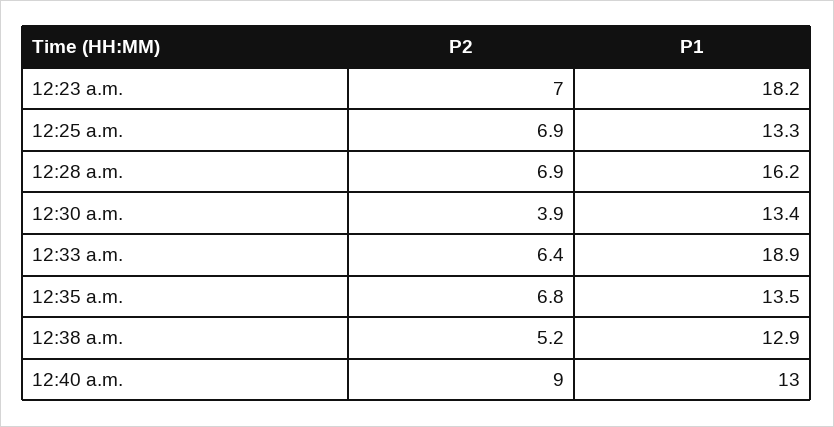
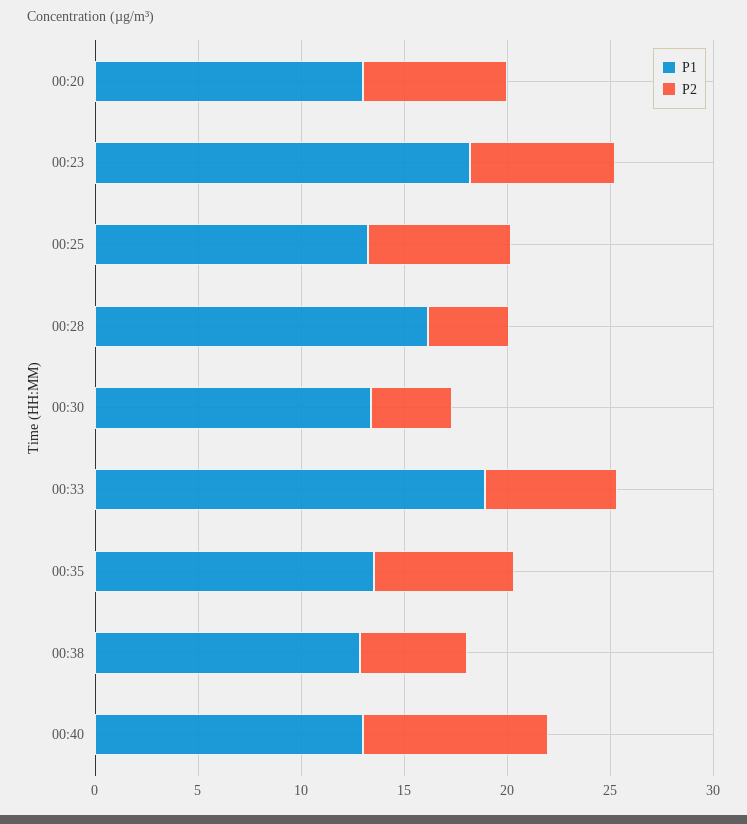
P2, 12:28 a.m.: 6.9 -> 4
P1, 00:20: none -> 13
P2, 00:20: none -> 7

